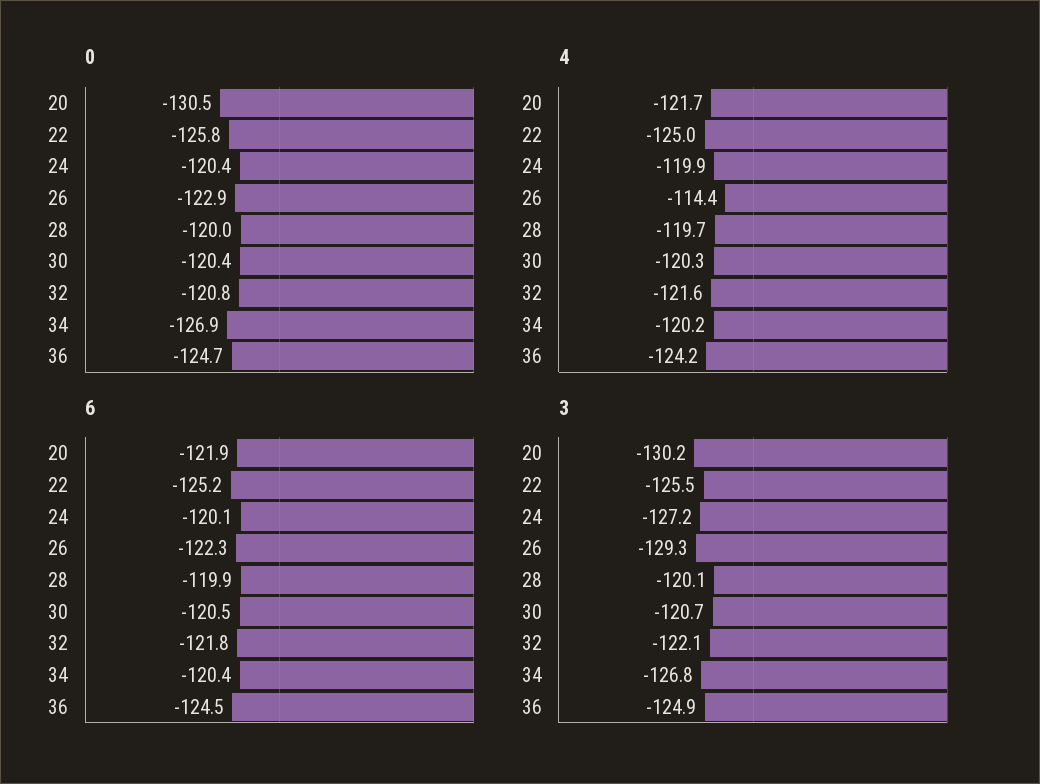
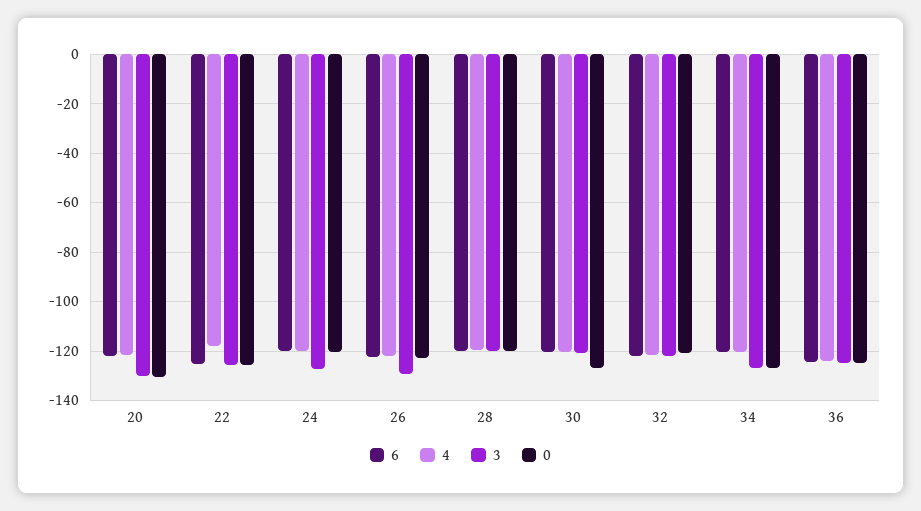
0, 30: -120.4 -> -127.5
4, 22: -125 -> -117.5
4, 26: -114.4 -> -122.5

